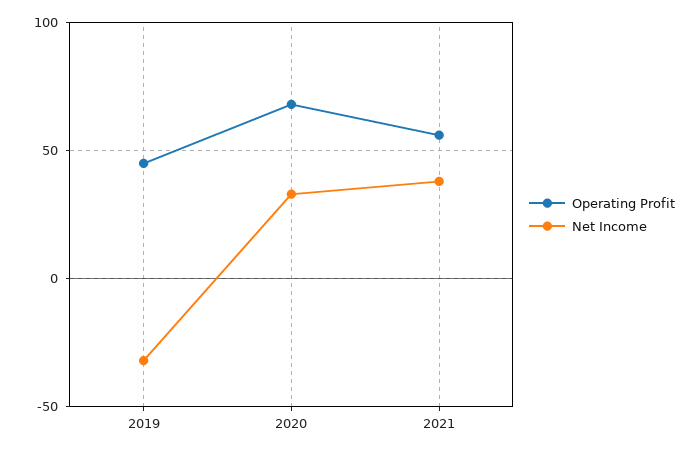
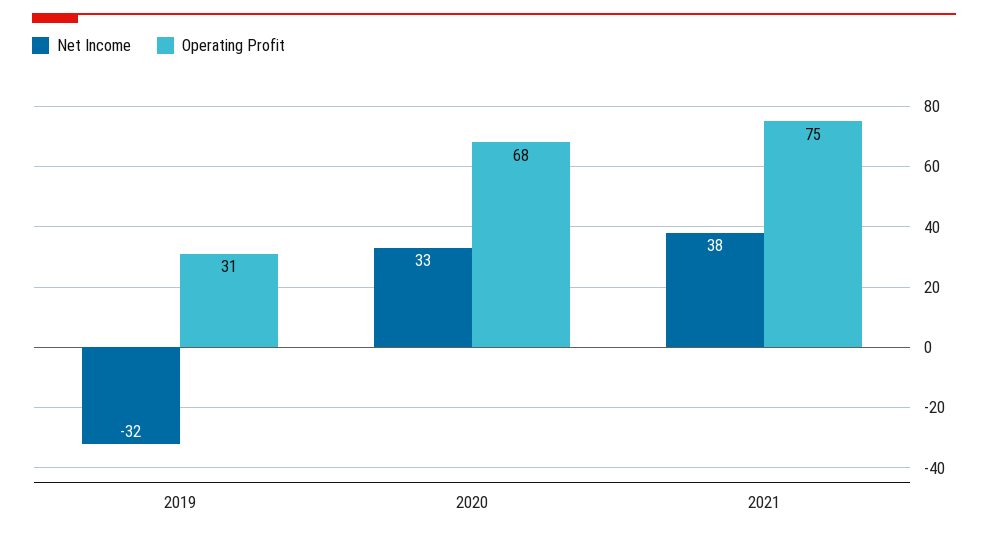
Operating Profit, 2019: 45 -> 31
Operating Profit, 2021: 55 -> 75

